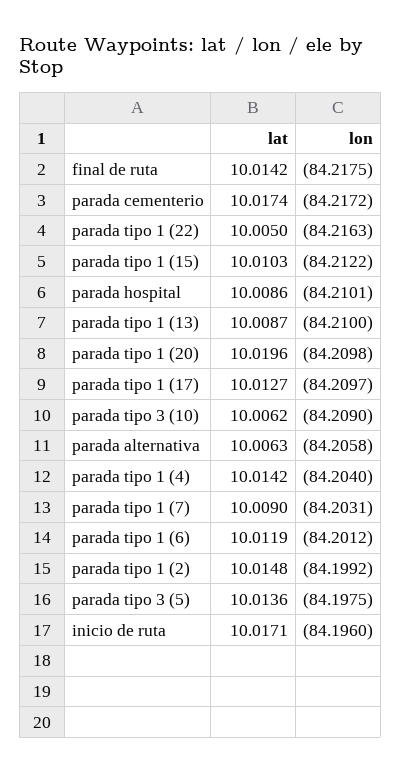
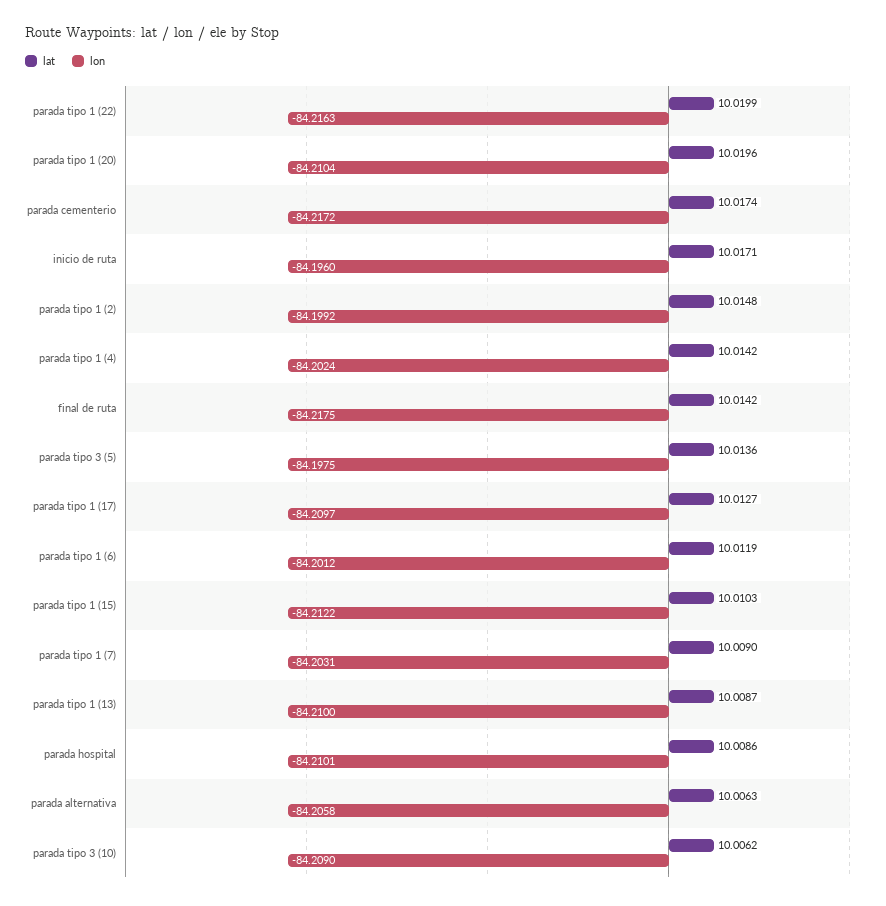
lat, parada tipo 1 (22): 10.005 -> 10.0199
lon, parada tipo 1 (20): -84.2098 -> -84.2104
lon, parada tipo 1 (4): -84.204 -> -84.2024

